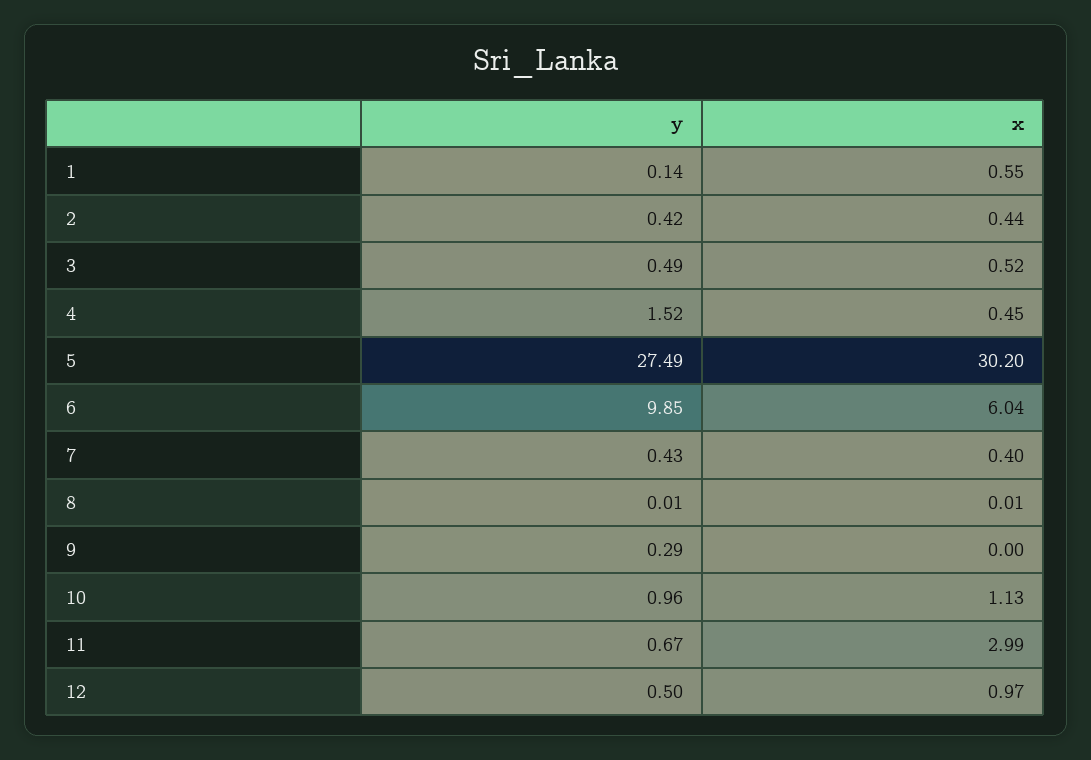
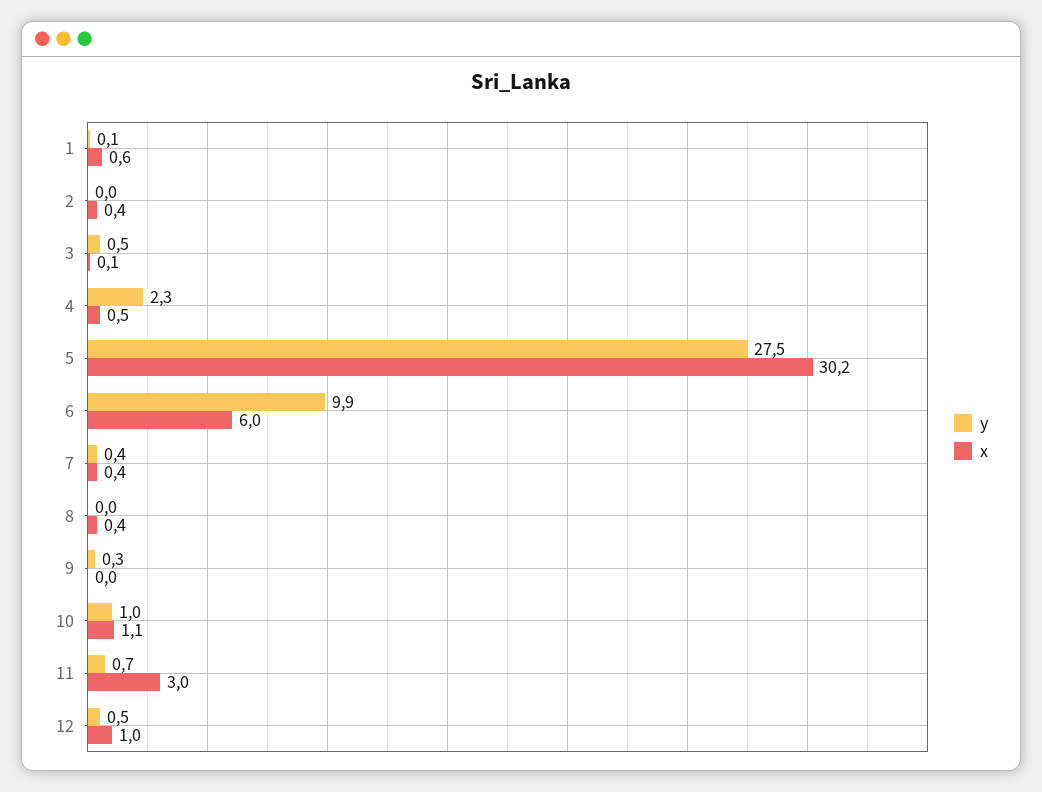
y, 2: 0.42 -> 0
x, 3: 0.52 -> 0.1
y, 4: 1.52 -> 2.3
x, 8: 0.01 -> 0.4

